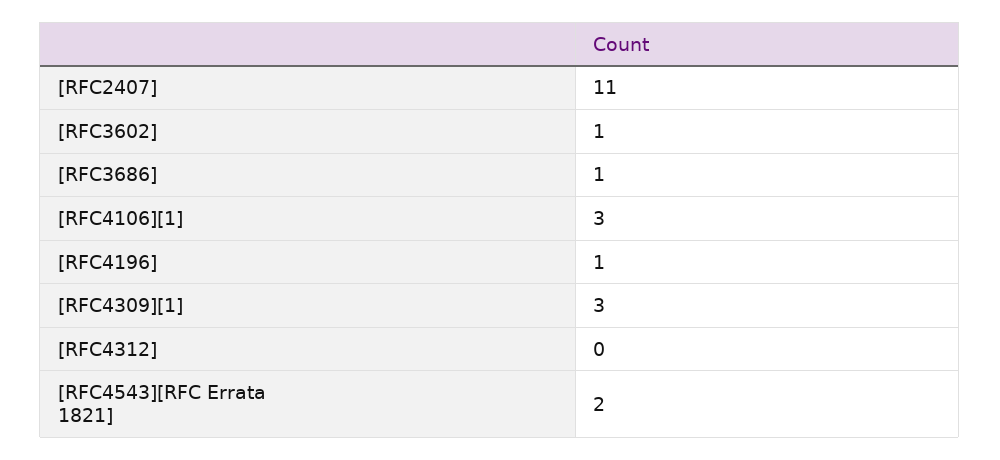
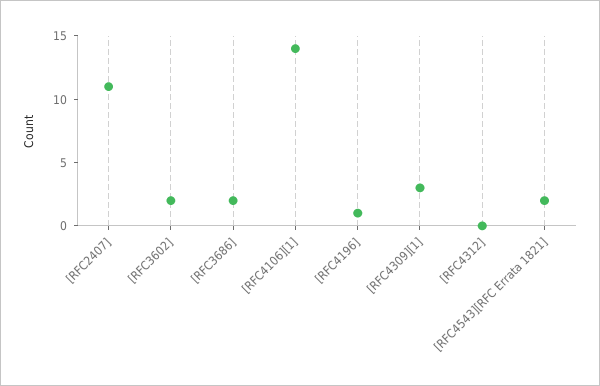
[RFC3602]: 1 -> 2
[RFC3686]: 1 -> 2
[RFC4106][1]: 3 -> 14

